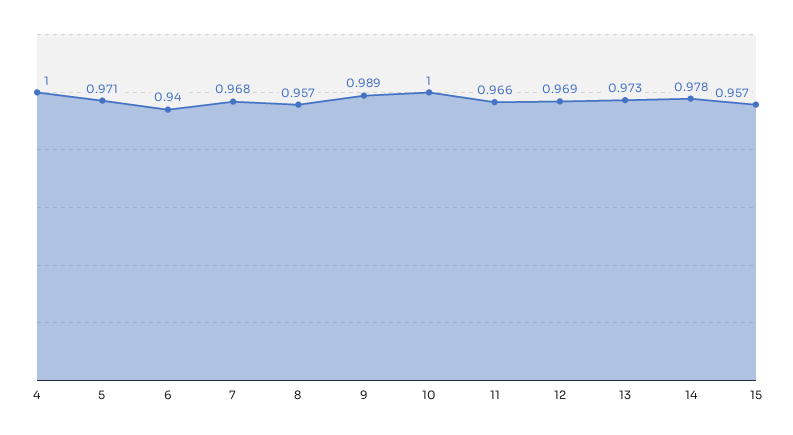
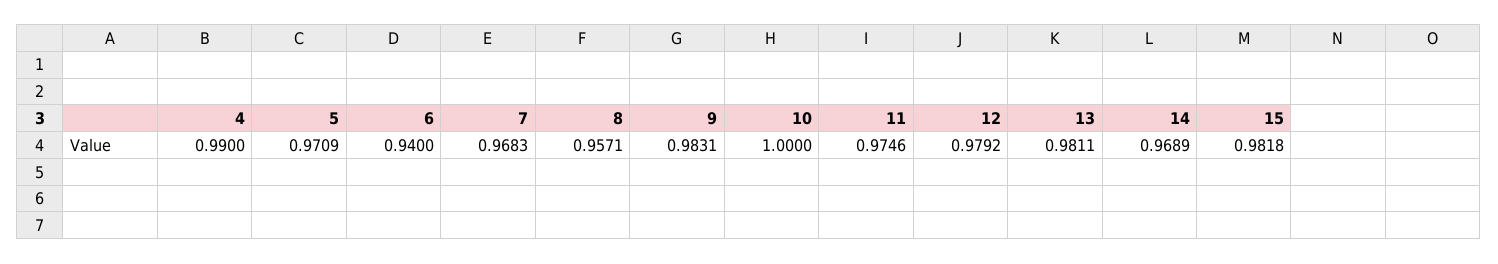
4: 1 -> 0.99
9: 0.989 -> 0.9831
11: 0.966 -> 0.9746
12: 0.969 -> 0.9792
13: 0.973 -> 0.9811
14: 0.978 -> 0.9689
15: 0.957 -> 0.9818

